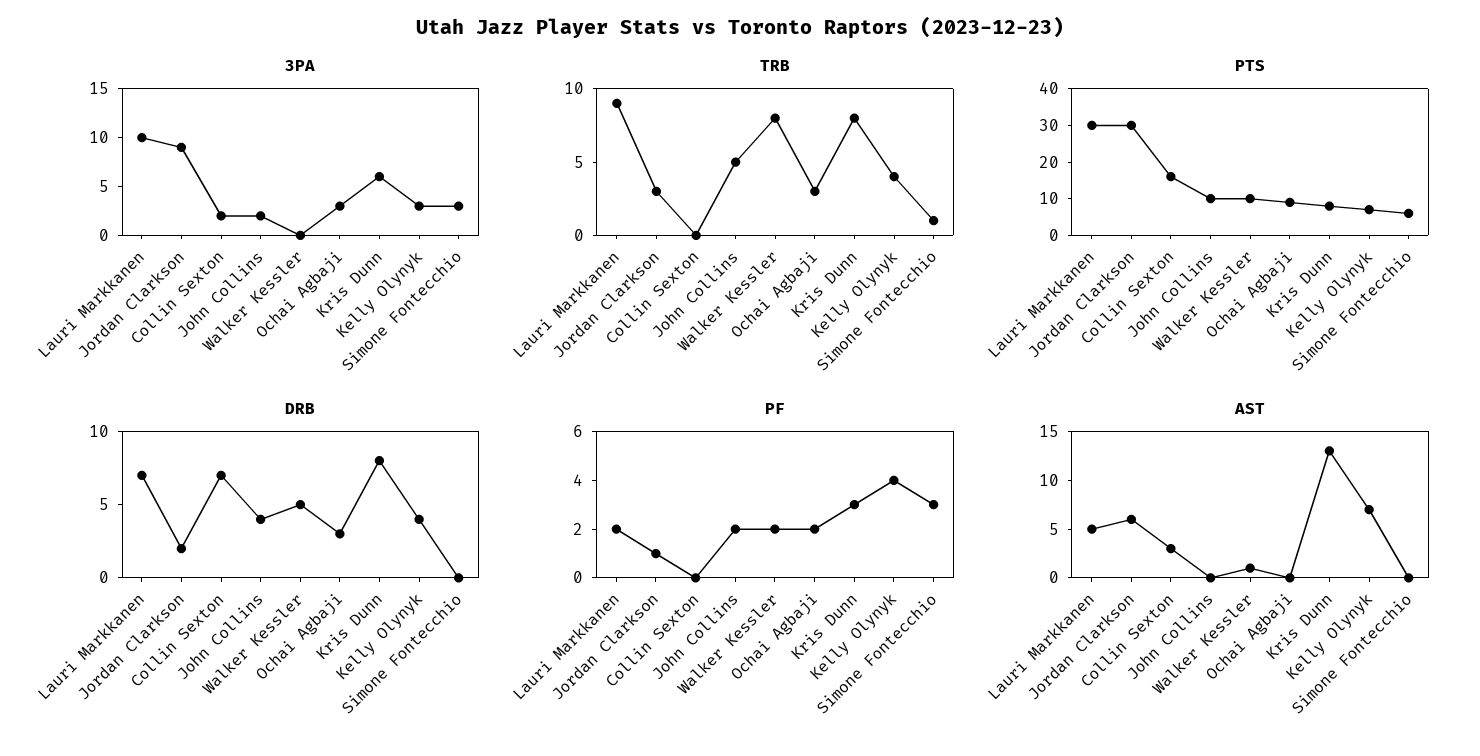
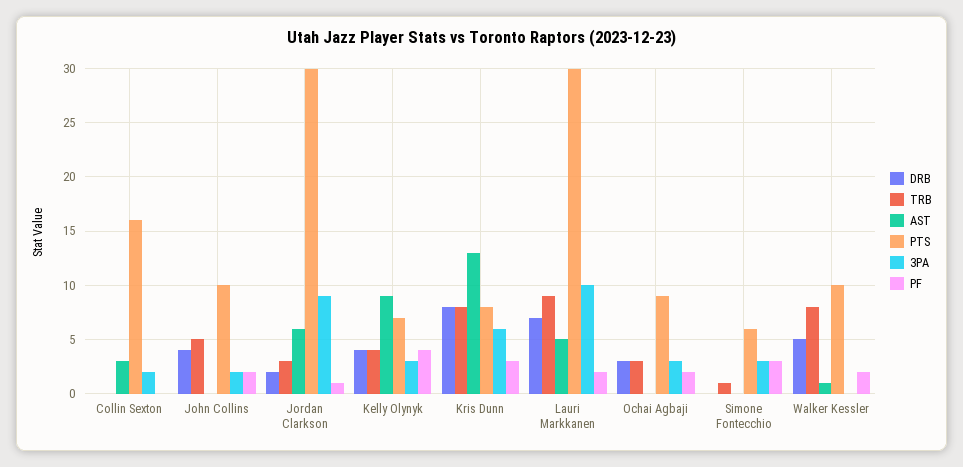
DRB, Collin Sexton: 7 -> 0
AST, Kelly Olynyk: 7 -> 9

